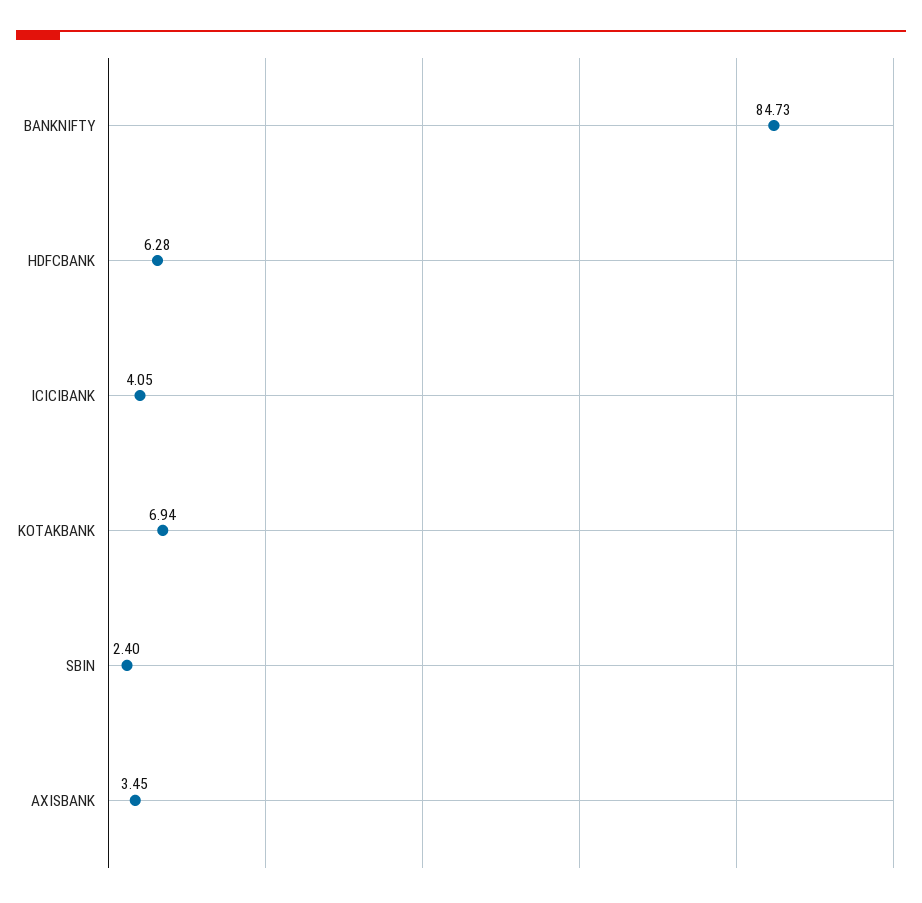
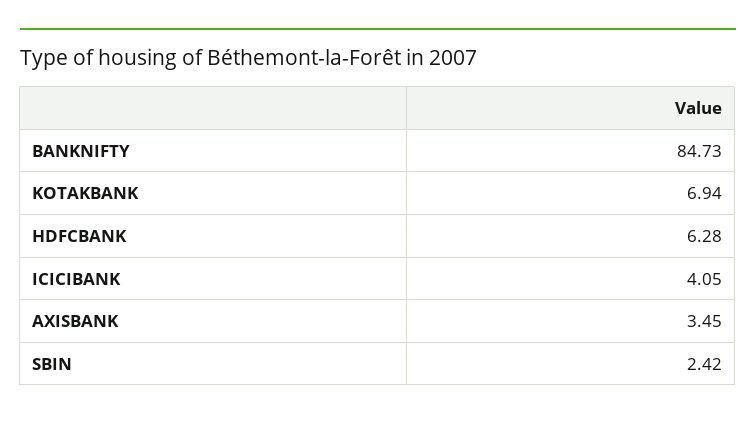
SBIN: 2.4 -> 2.42

